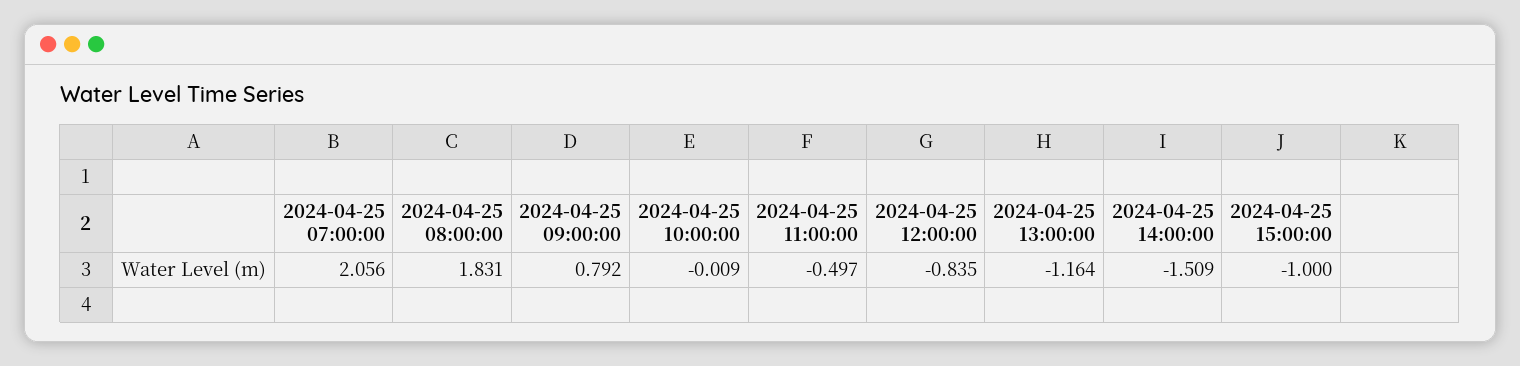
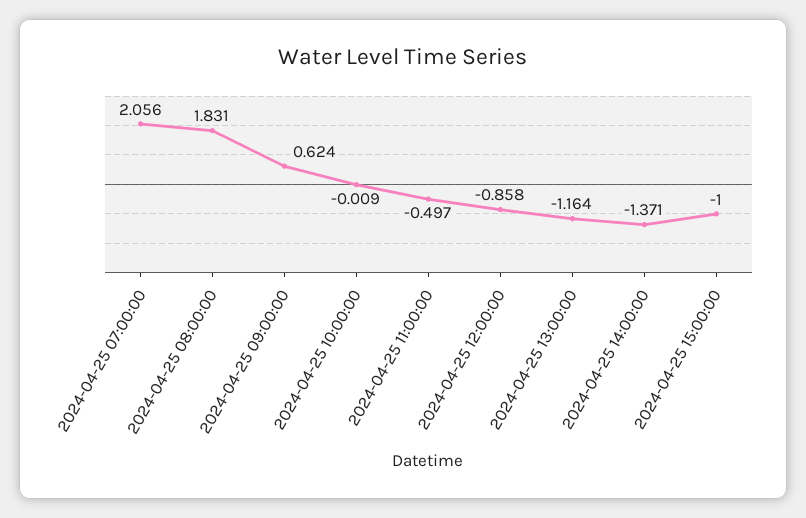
2024-04-25 09:00:00: 0.792 -> 0.624
2024-04-25 12:00:00: -0.835 -> -0.858
2024-04-25 14:00:00: -1.509 -> -1.371

